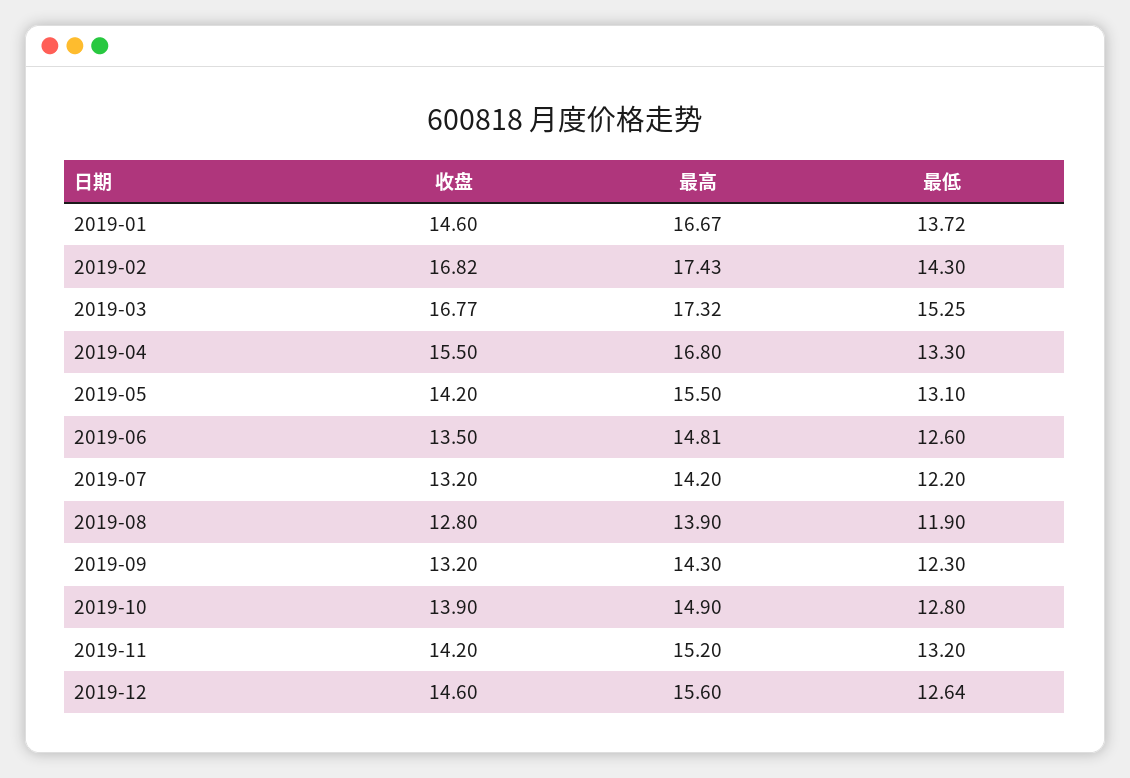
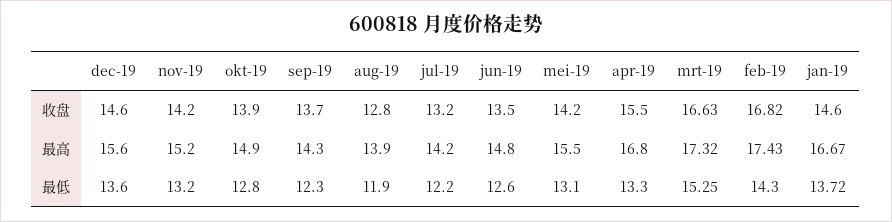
收盘, 2019-03: 16.77 -> 16.63
最高, 2019-06: 14.81 -> 14.8
收盘, 2019-09: 13.2 -> 13.7
最低, 2019-12: 12.64 -> 13.6

